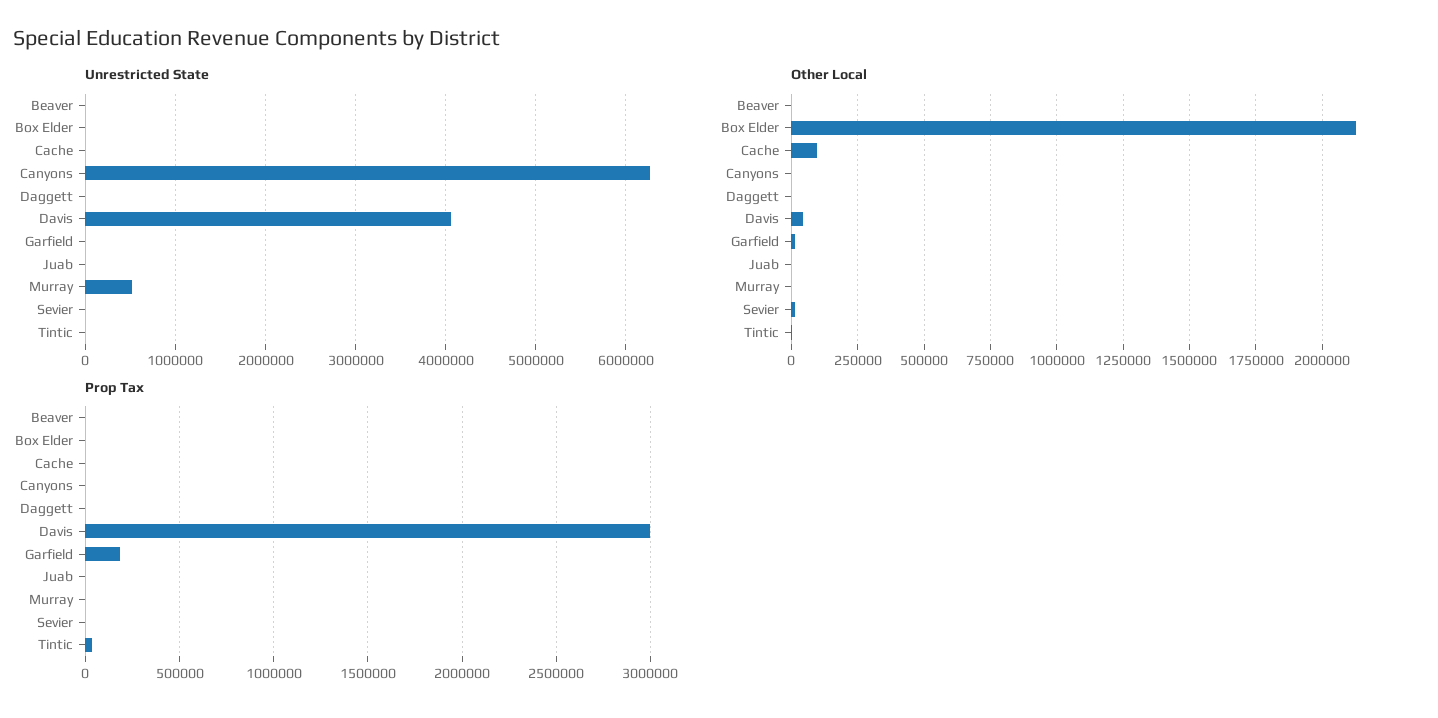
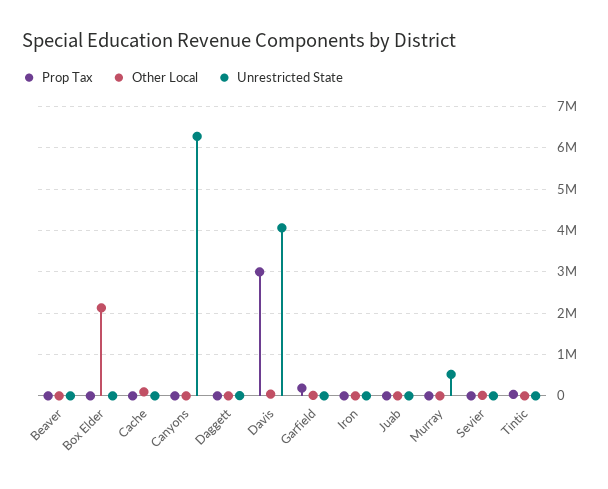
Prop Tax, Iron: none -> 0
Other Local, Iron: none -> 0
Unrestricted State, Iron: none -> 0

